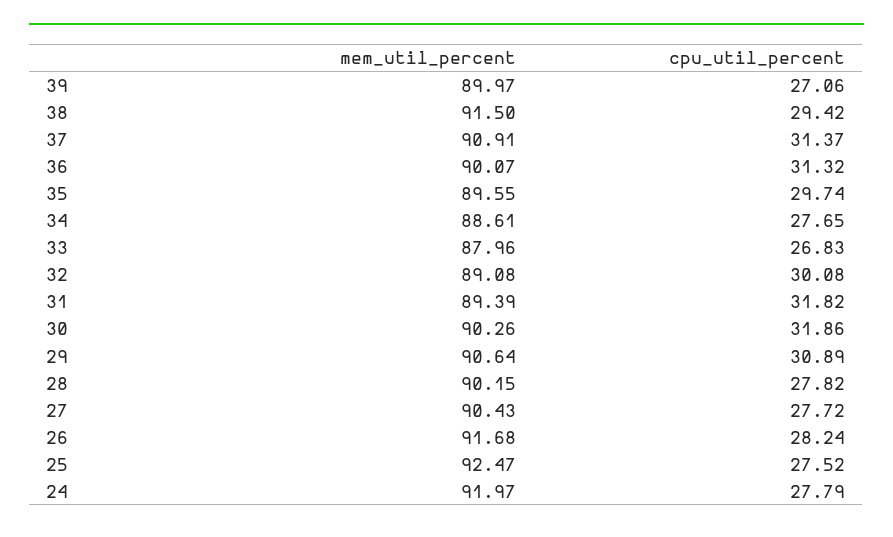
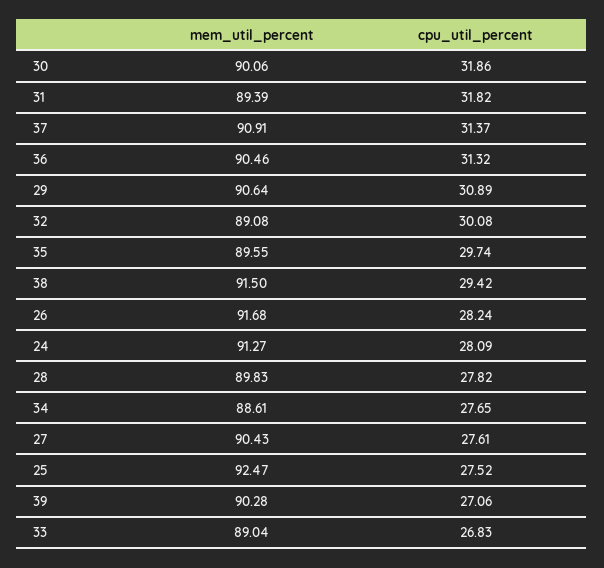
mem_util_percent, 39: 89.97 -> 90.28
mem_util_percent, 36: 90.07 -> 90.46
mem_util_percent, 33: 87.96 -> 89.04
mem_util_percent, 30: 90.26 -> 90.06
mem_util_percent, 28: 90.15 -> 89.83
cpu_util_percent, 27: 27.72 -> 27.61
mem_util_percent, 24: 91.97 -> 91.27
cpu_util_percent, 24: 27.79 -> 28.09

